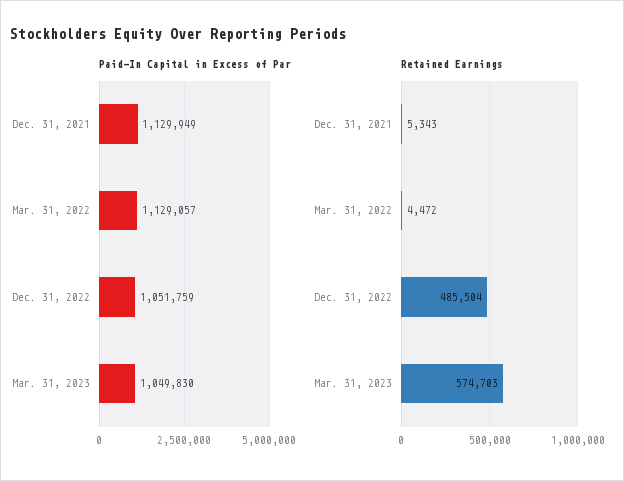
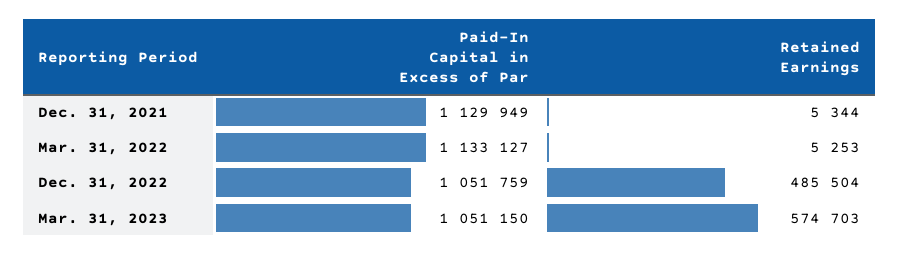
Paid-In Capital in Excess of Par, Mar. 31, 2022: 1129057 -> 1133127
Paid-In Capital in Excess of Par, Mar. 31, 2023: 1049830 -> 1051150
Retained Earnings, Dec. 31, 2021: 5343 -> 5344
Retained Earnings, Mar. 31, 2022: 4472 -> 5253

